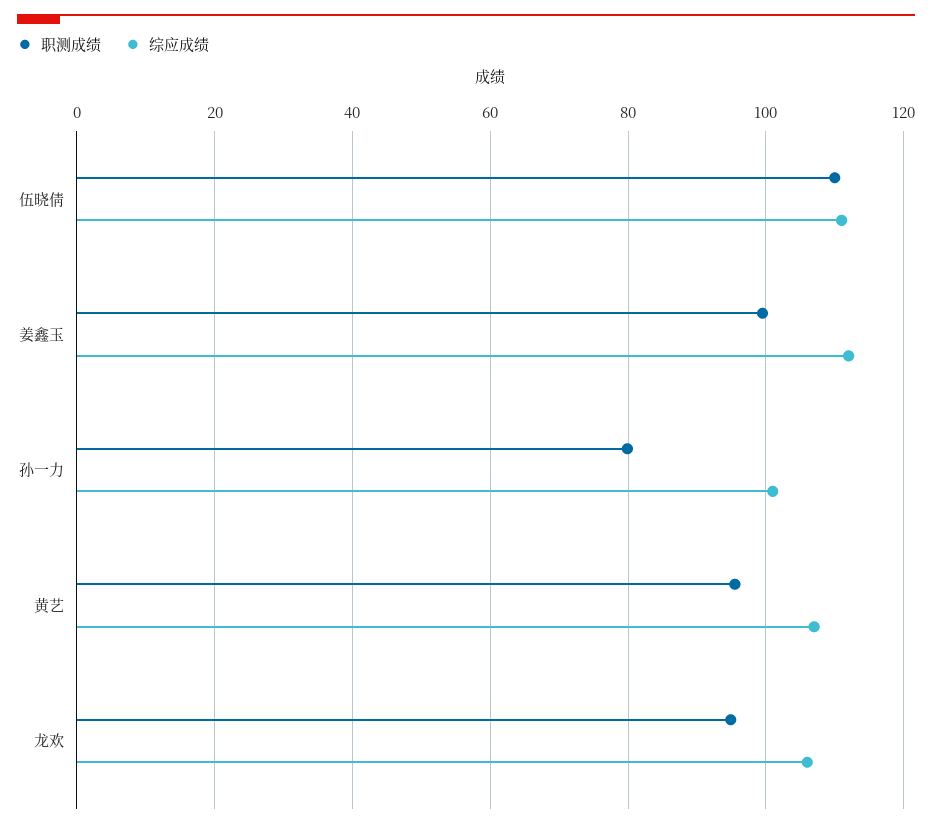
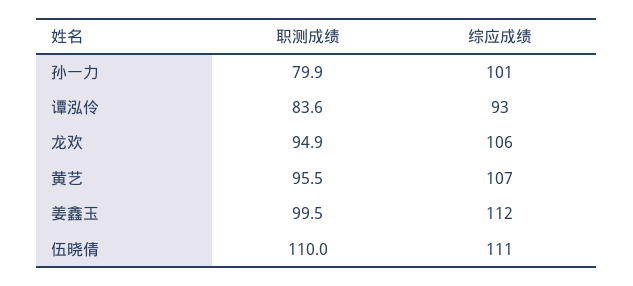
职测成绩, 谭泓伶: none -> 83.6
综应成绩, 谭泓伶: none -> 93

